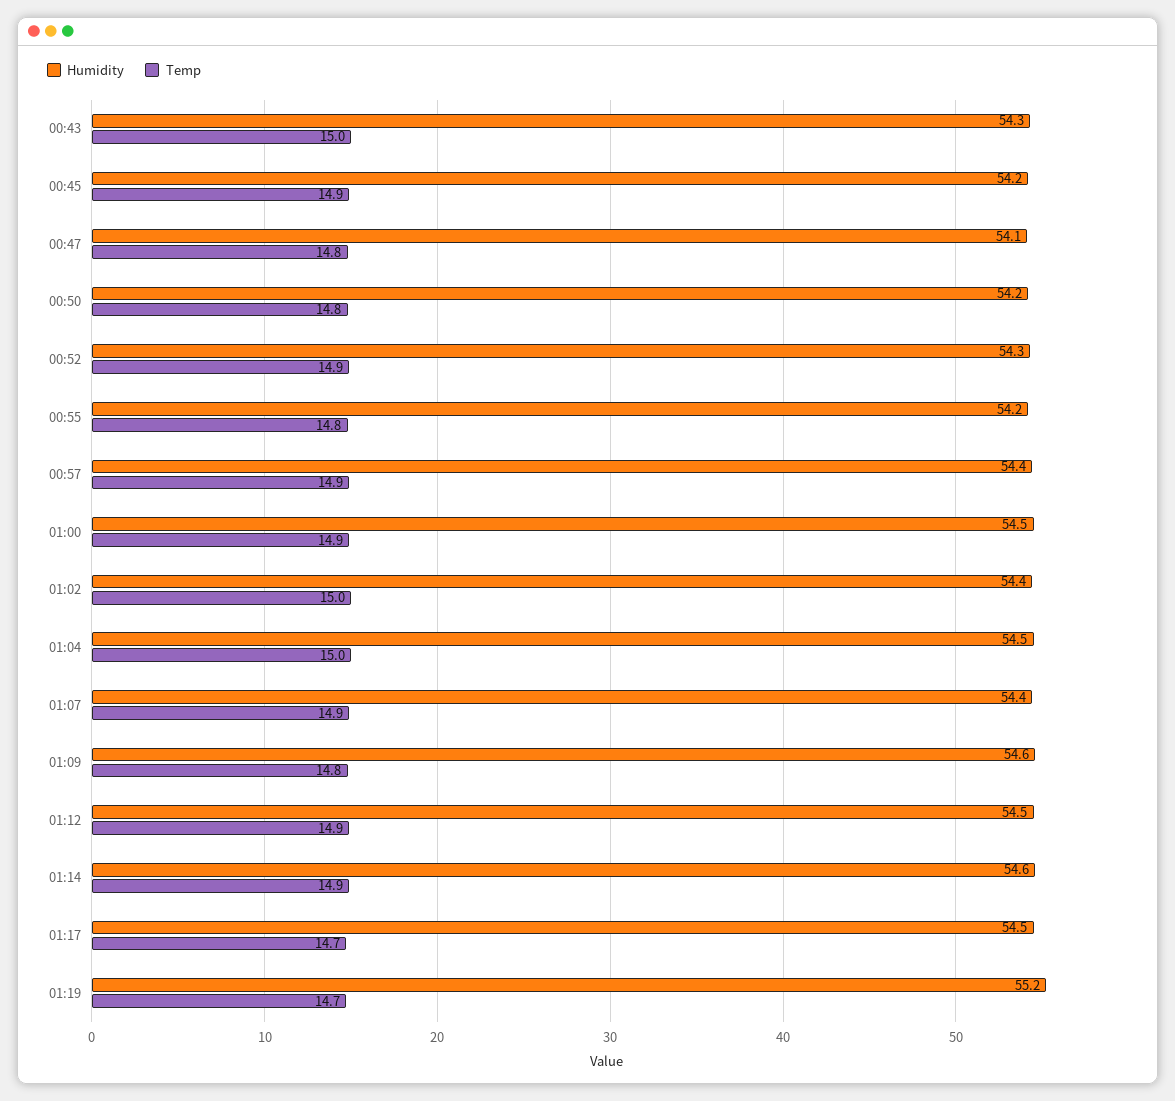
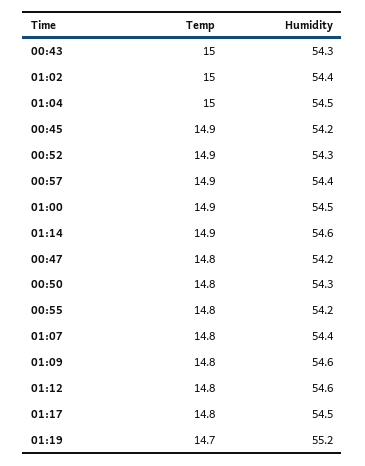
Humidity, 00:47: 54.1 -> 54.2
Humidity, 00:50: 54.2 -> 54.3
Temp, 01:07: 14.9 -> 14.8
Humidity, 01:12: 54.5 -> 54.6
Temp, 01:12: 14.9 -> 14.8
Temp, 01:17: 14.7 -> 14.8

